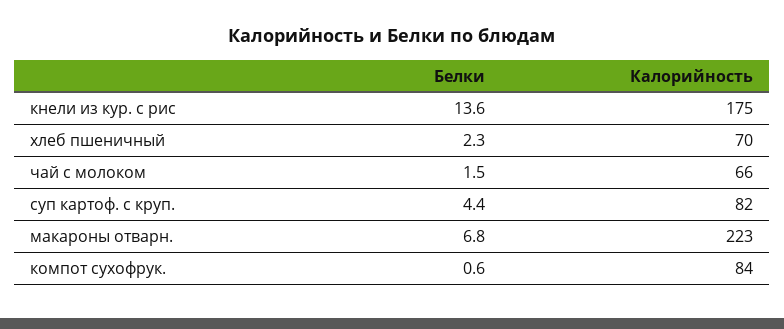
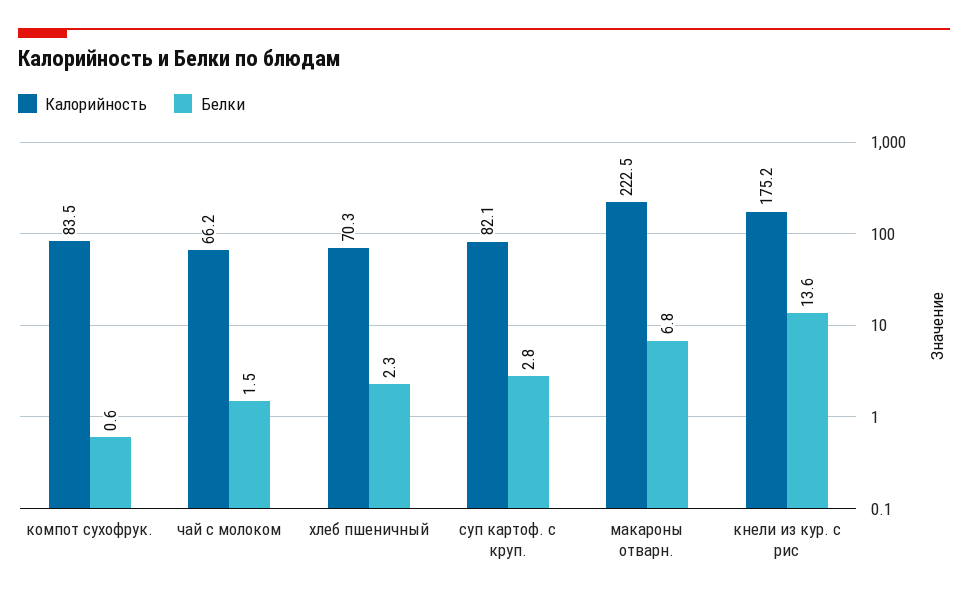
Белки, суп картоф. с круп.: 4.4 -> 2.8

